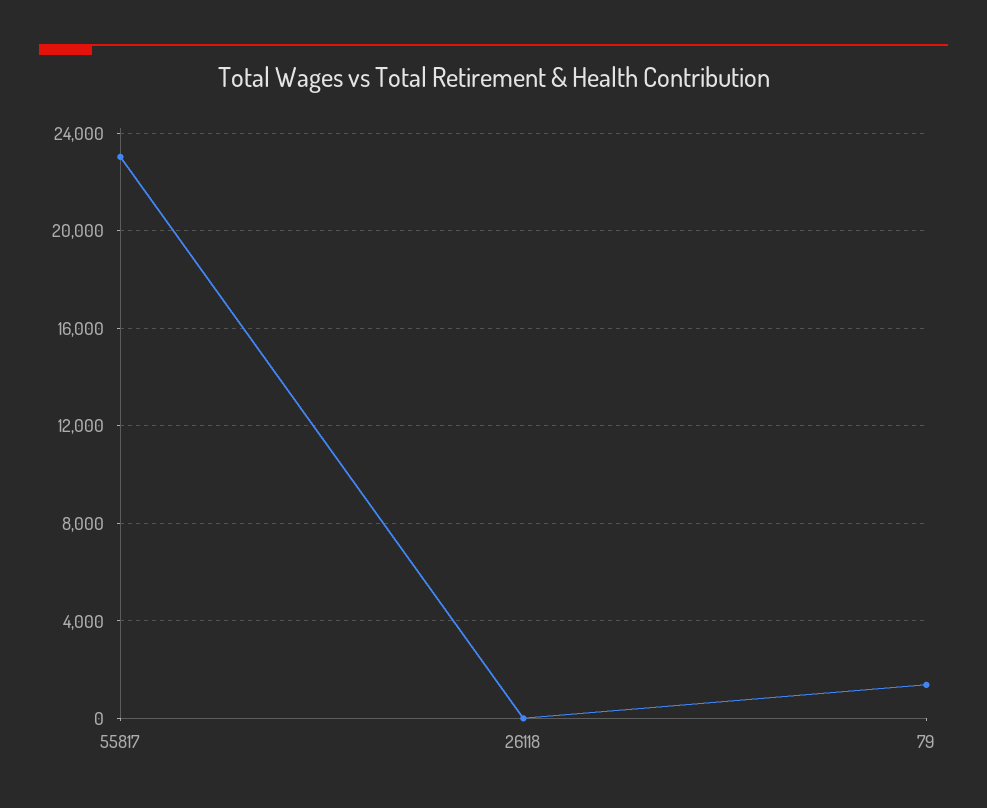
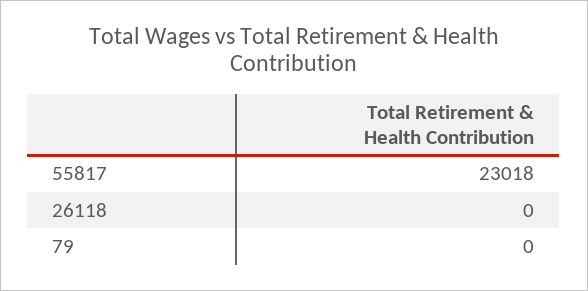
79: 1500 -> 0

